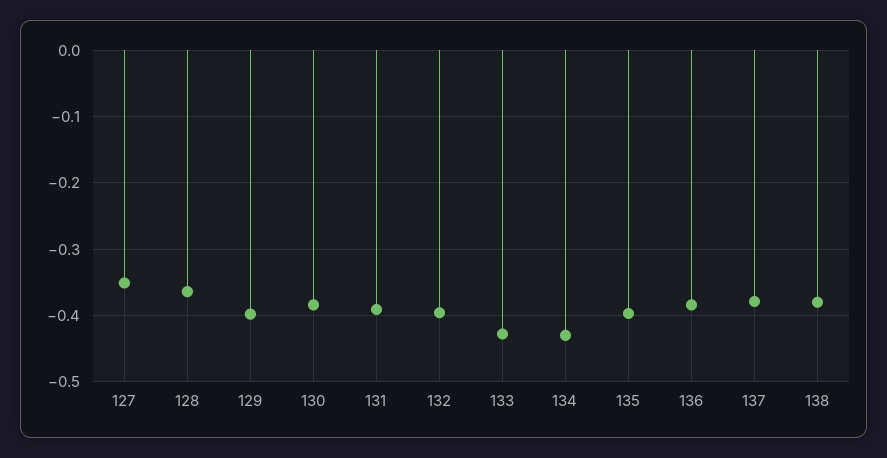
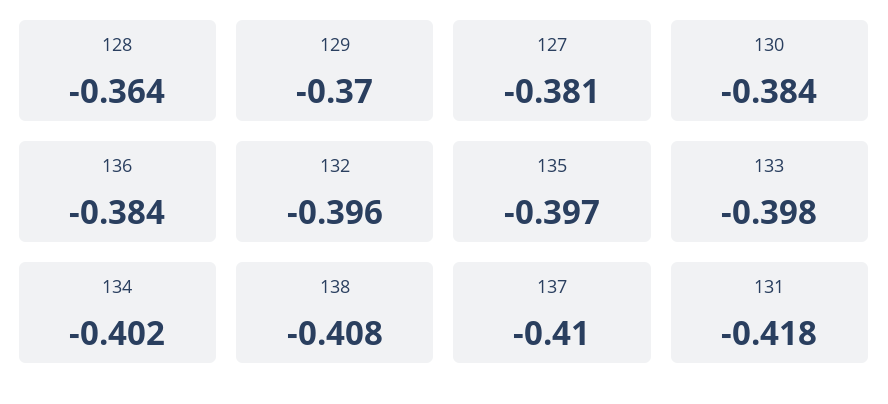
127: -0.35 -> -0.381
129: -0.4 -> -0.37
131: -0.39 -> -0.418
133: -0.43 -> -0.398
134: -0.43 -> -0.402
137: -0.38 -> -0.41
138: -0.38 -> -0.408

